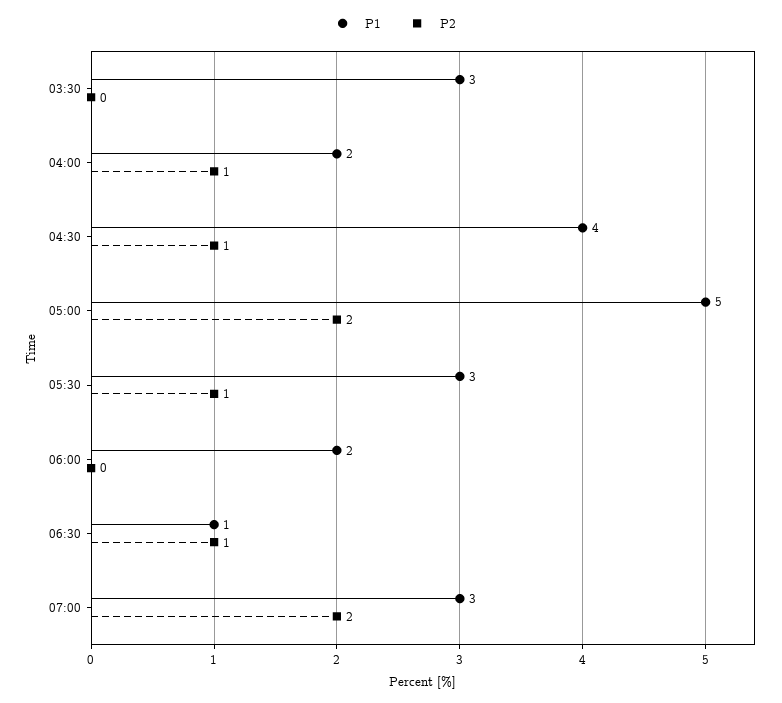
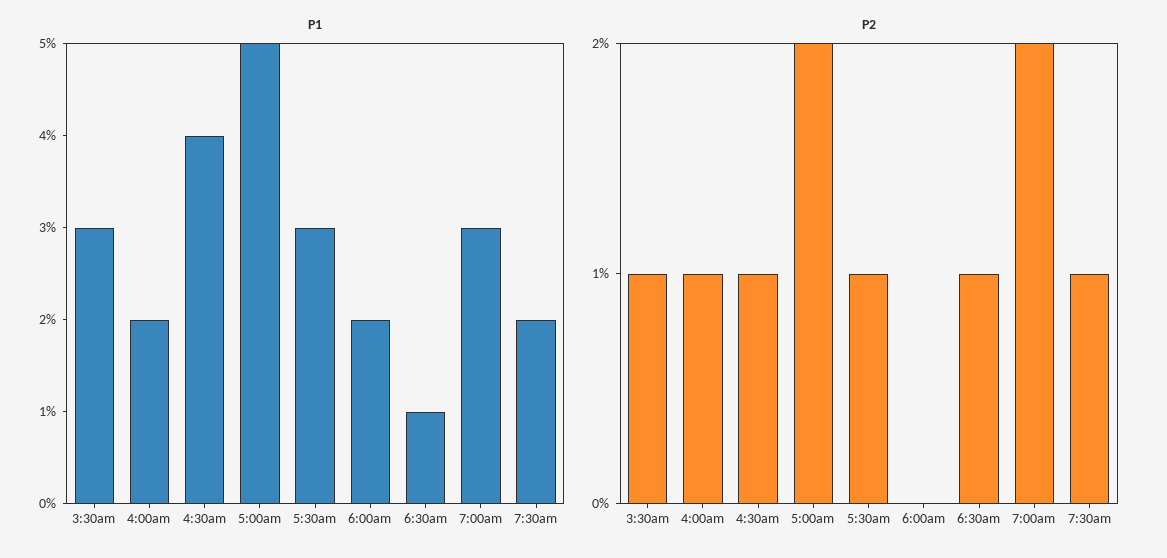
P2, 03:30: 0 -> 1
P1, 7:30am: none -> 2
P2, 7:30am: none -> 1

